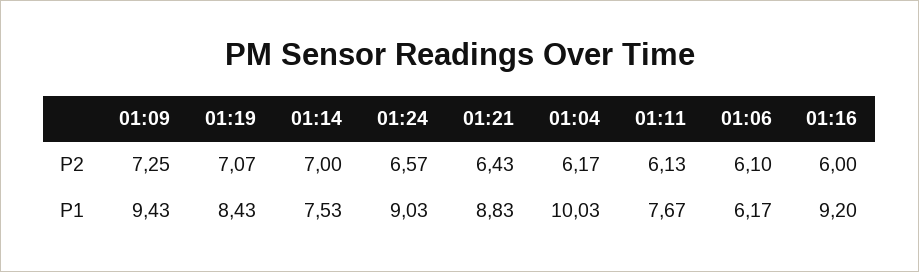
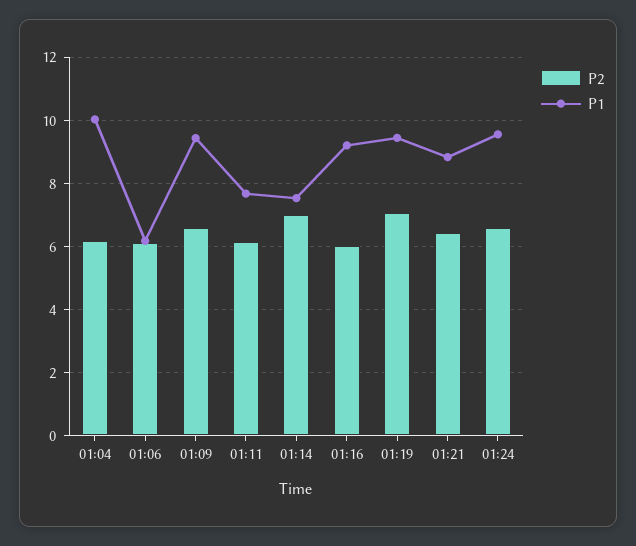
P2, 01:09: 7.25 -> 6.6
P1, 01:19: 8.43 -> 9.4
P1, 01:24: 9.03 -> 9.6

